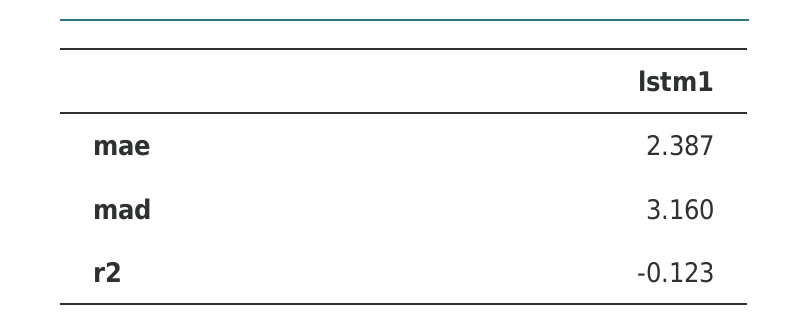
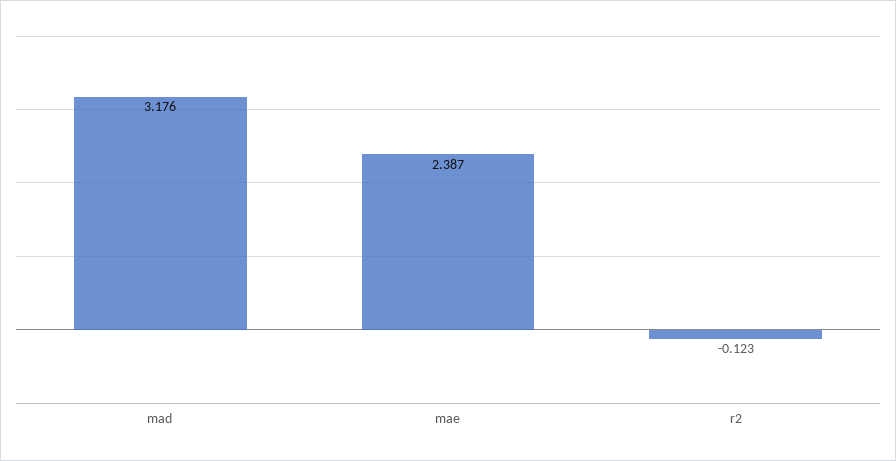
mad: 3.16 -> 3.176

